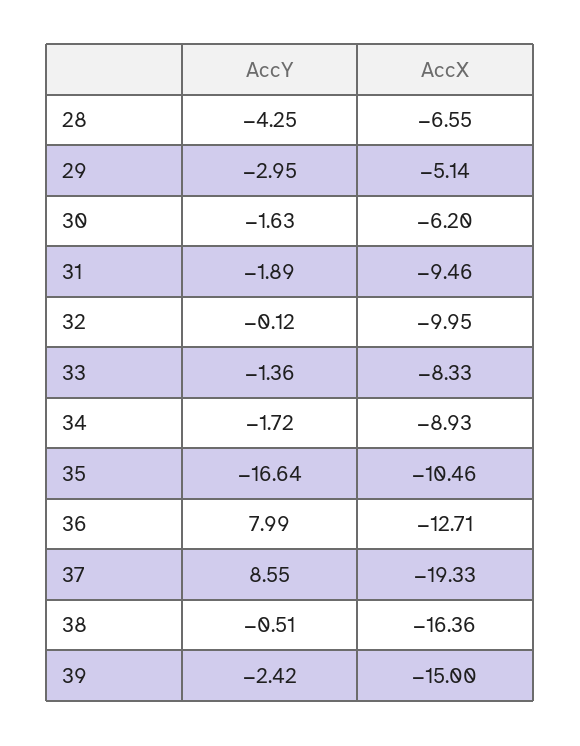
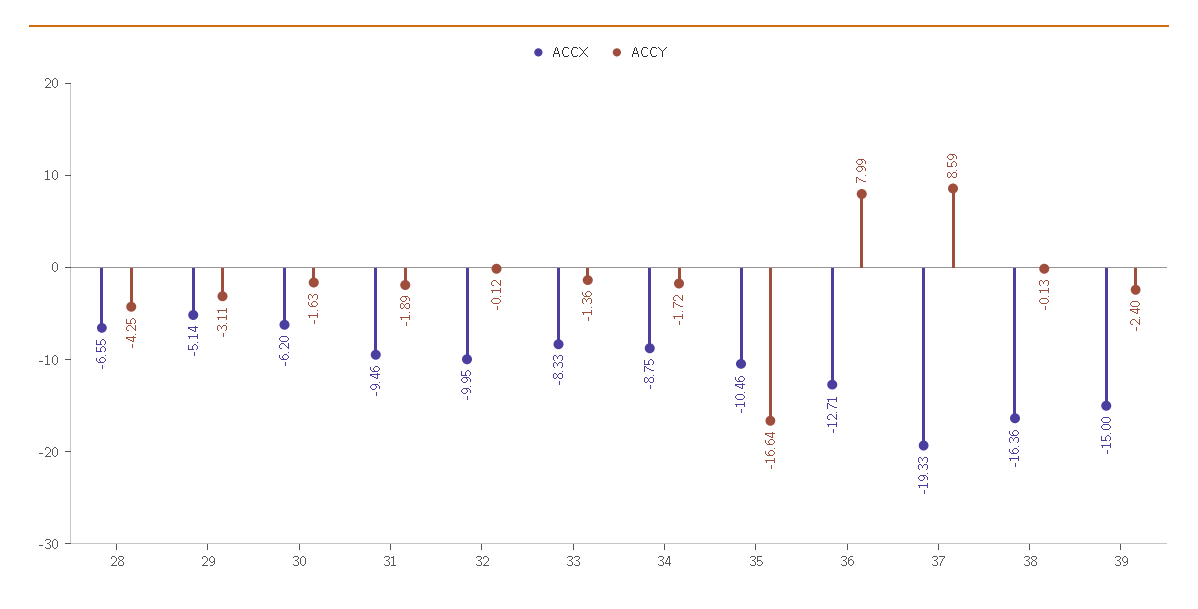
AccY, 29: -2.95 -> -3.11
AccX, 34: -8.93 -> -8.75
AccY, 37: 8.55 -> 8.59
AccY, 38: -0.51 -> -0.13
AccY, 39: -2.42 -> -2.4

